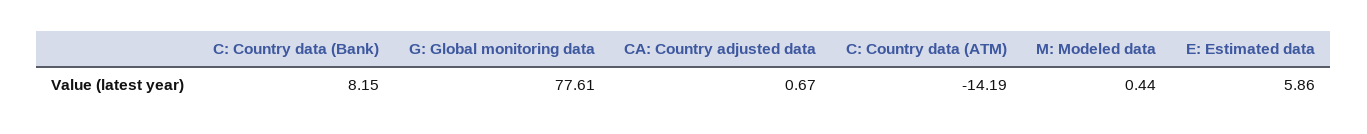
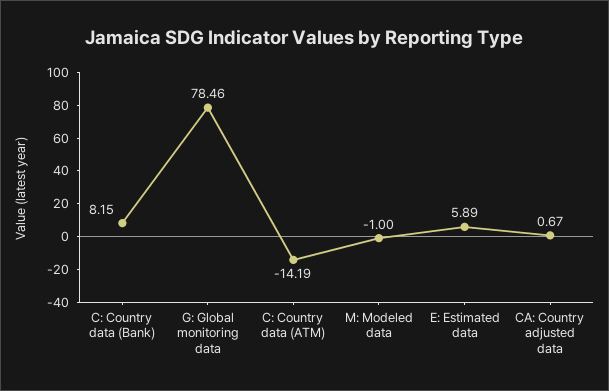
G: Global monitoring data: 77.61 -> 78.46
M: Modeled data: 0.44 -> -1
E: Estimated data: 5.86 -> 5.89

